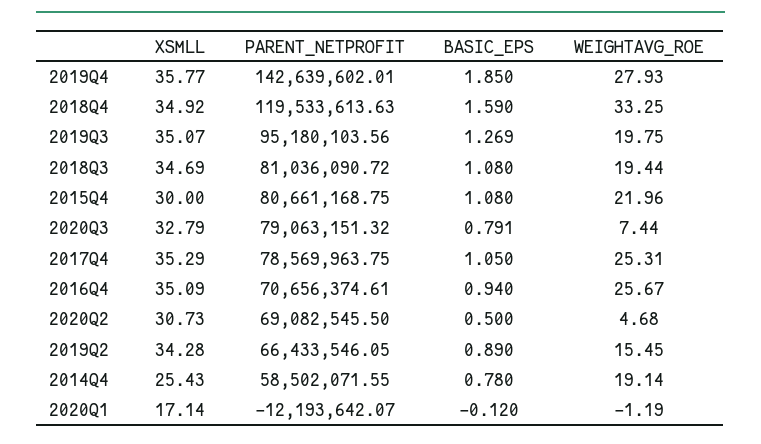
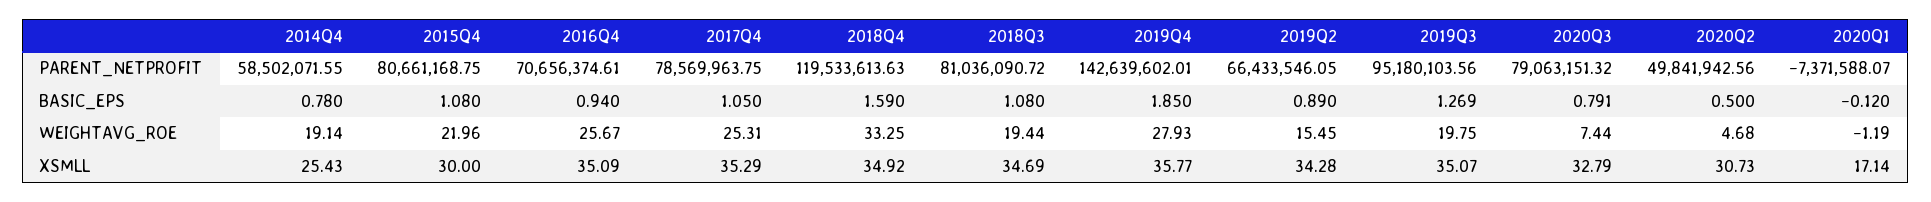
PARENT_NETPROFIT, 2020Q2: 69082545.5 -> 49841942.56
PARENT_NETPROFIT, 2020Q1: -12193642.07 -> -7371588.07

